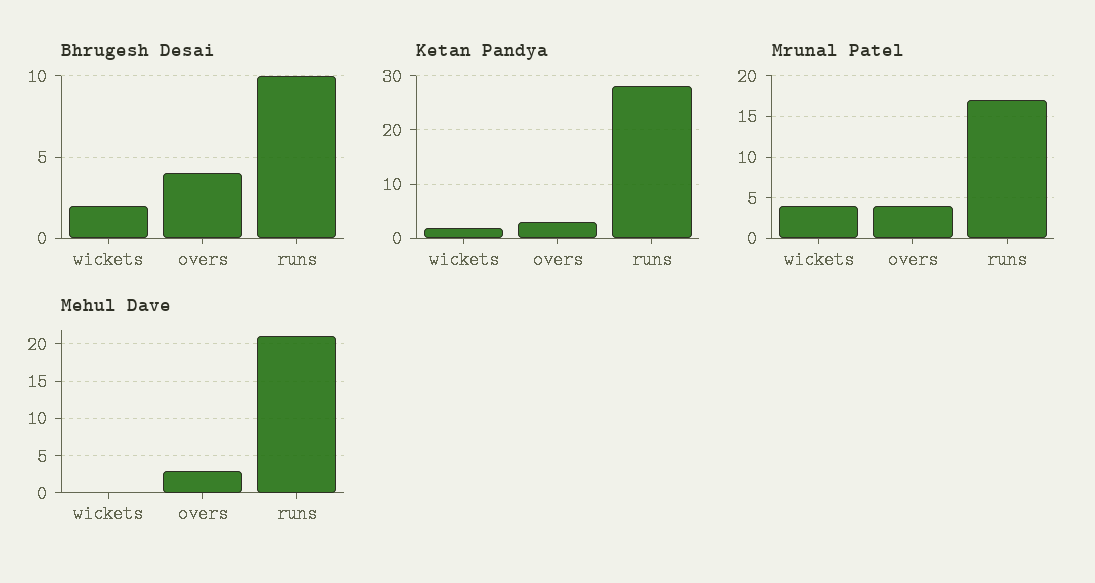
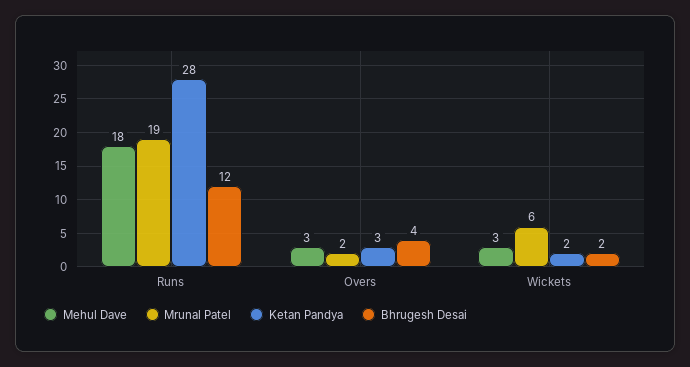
Bhrugesh Desai, runs: 10 -> 12
Mrunal Patel, wickets: 4 -> 6
Mrunal Patel, overs: 4 -> 2
Mrunal Patel, runs: 17 -> 19
Mehul Dave, wickets: 0 -> 3
Mehul Dave, runs: 21 -> 18

